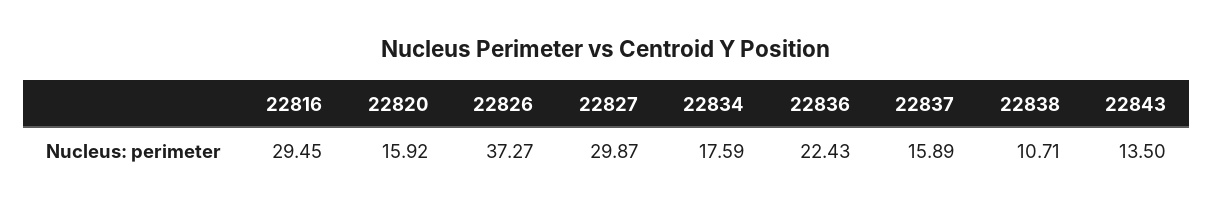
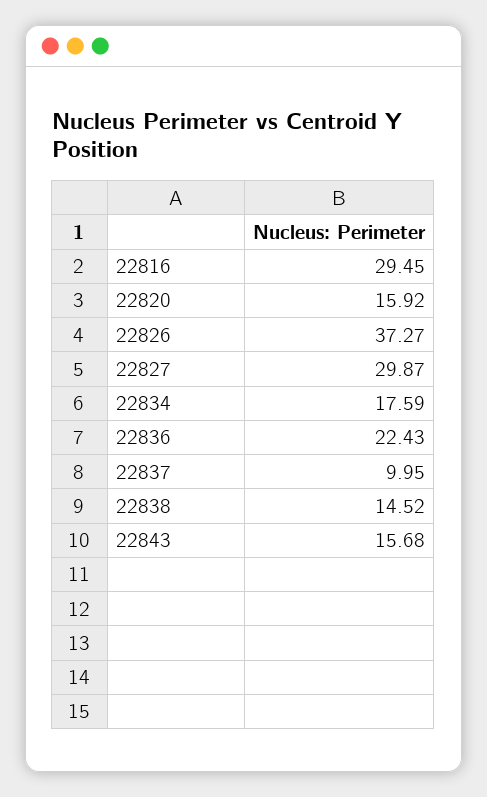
22837: 15.89 -> 9.95
22838: 10.71 -> 14.52
22843: 13.5 -> 15.68

